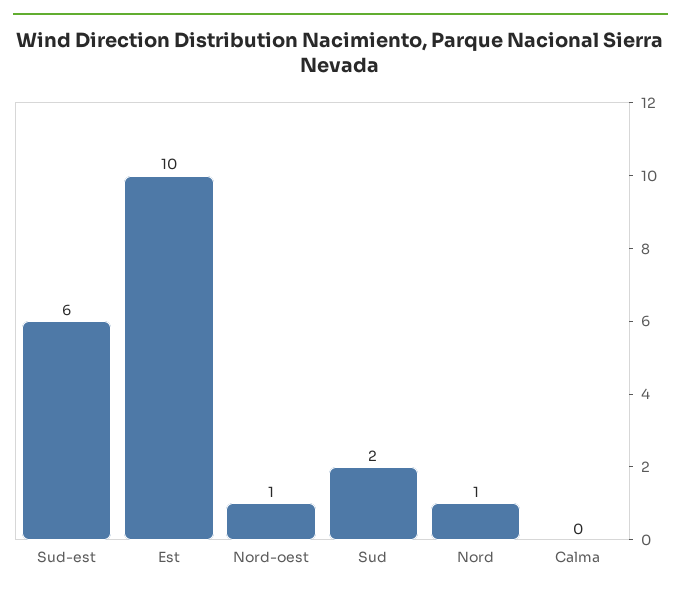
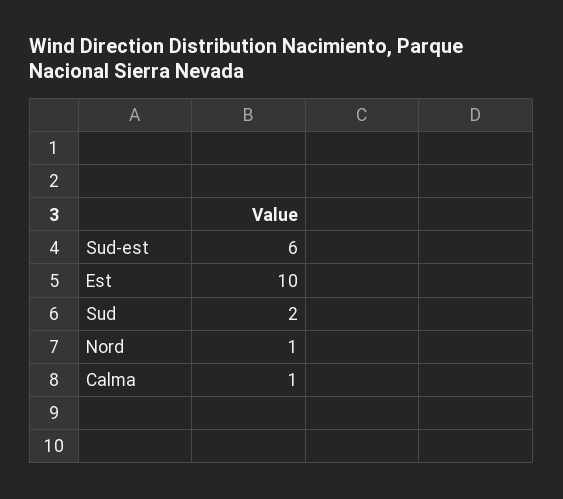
Nord-oest: 1 -> none
Calma: 0 -> 1

